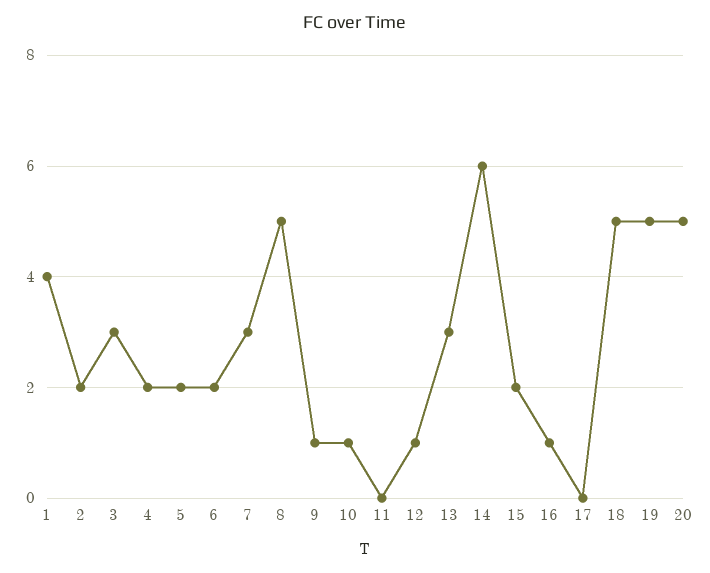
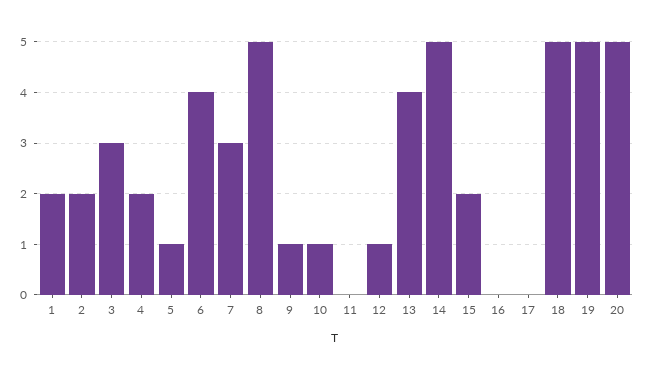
1: 4 -> 2
5: 2 -> 1
6: 2 -> 4
13: 3 -> 4
14: 6 -> 5
16: 1 -> 0

